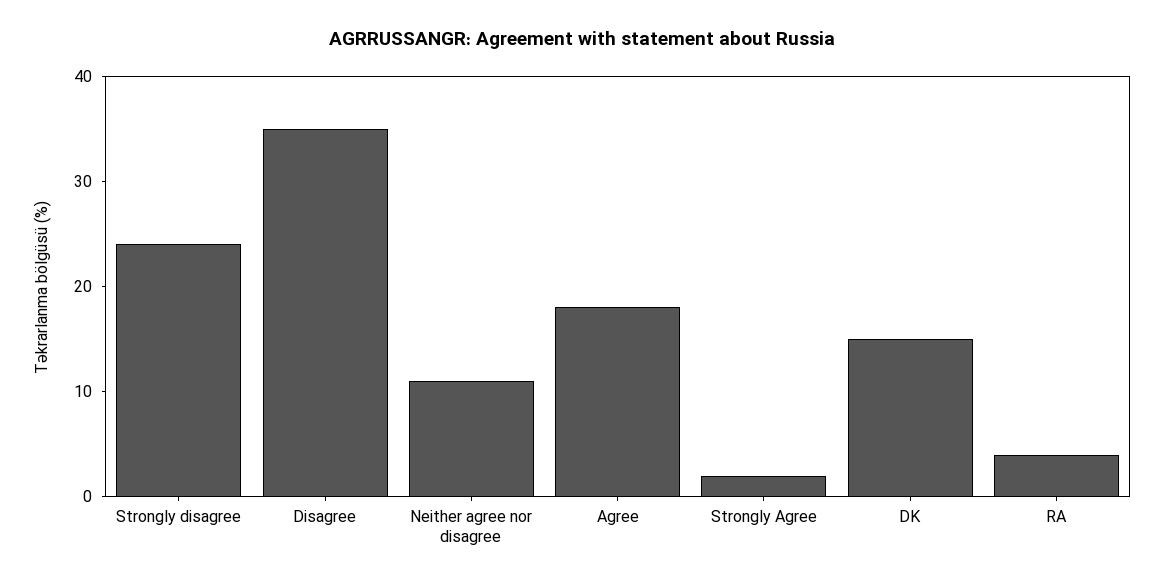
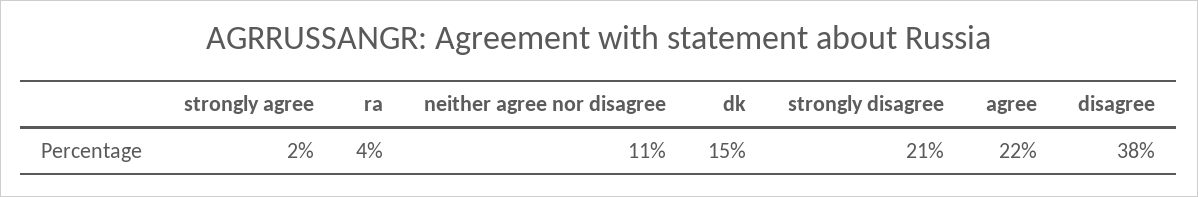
Strongly disagree: 24 -> 21
Disagree: 35 -> 38
Agree: 18 -> 22

